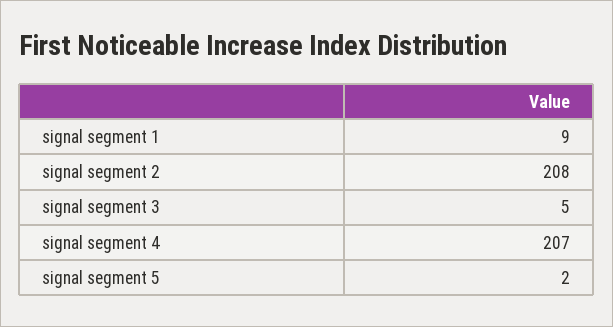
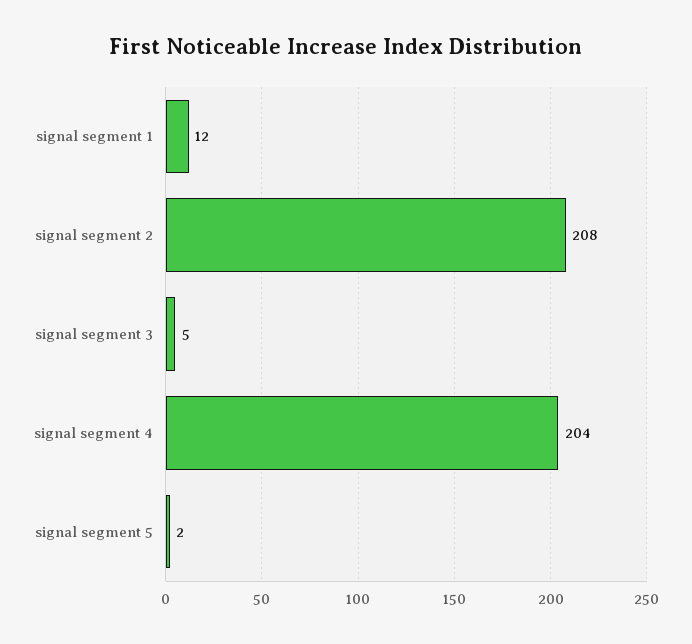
signal segment 1: 9 -> 12
signal segment 4: 207 -> 204

